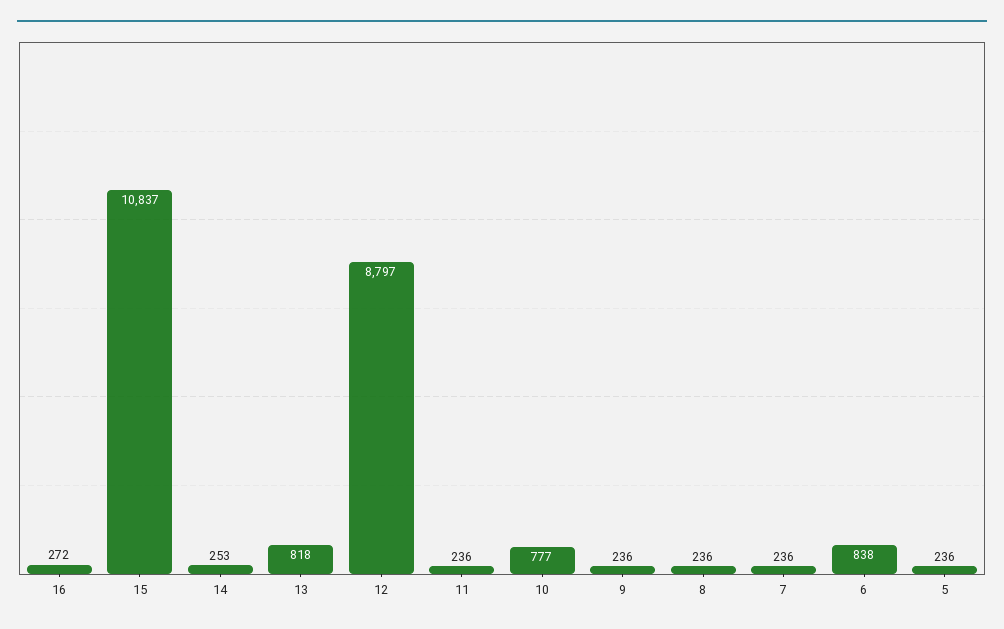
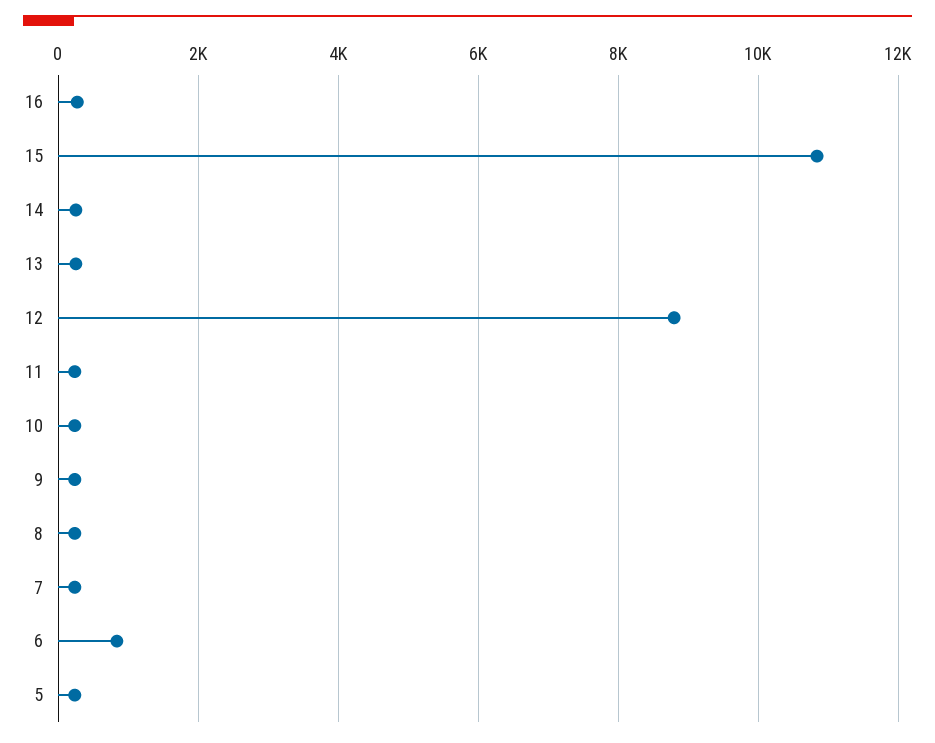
13: 818 -> 200
10: 777 -> 200

